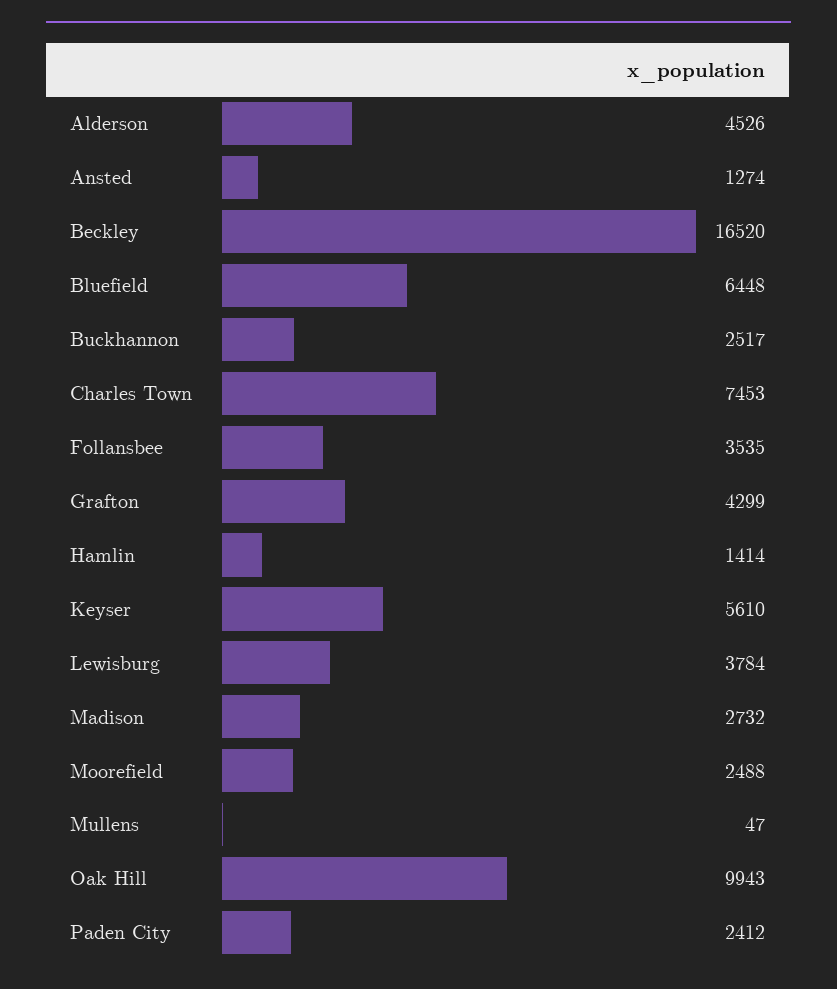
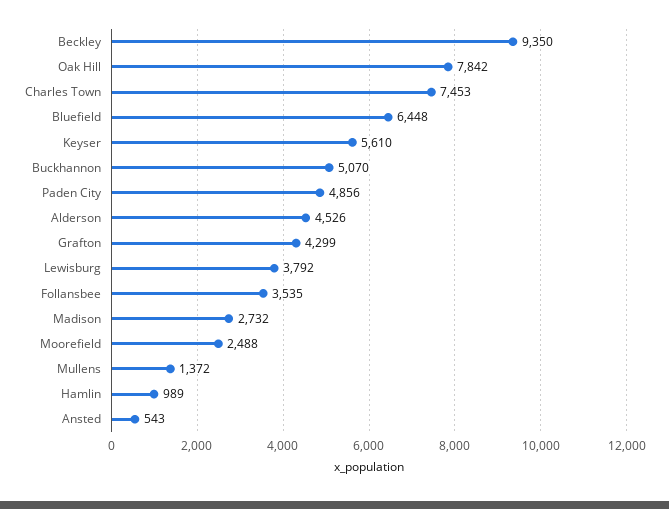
Ansted: 1274 -> 543
Beckley: 16520 -> 9350
Buckhannon: 2517 -> 5070
Hamlin: 1414 -> 989
Lewisburg: 3784 -> 3792
Mullens: 47 -> 1372
Oak Hill: 9943 -> 7842
Paden City: 2412 -> 4856

